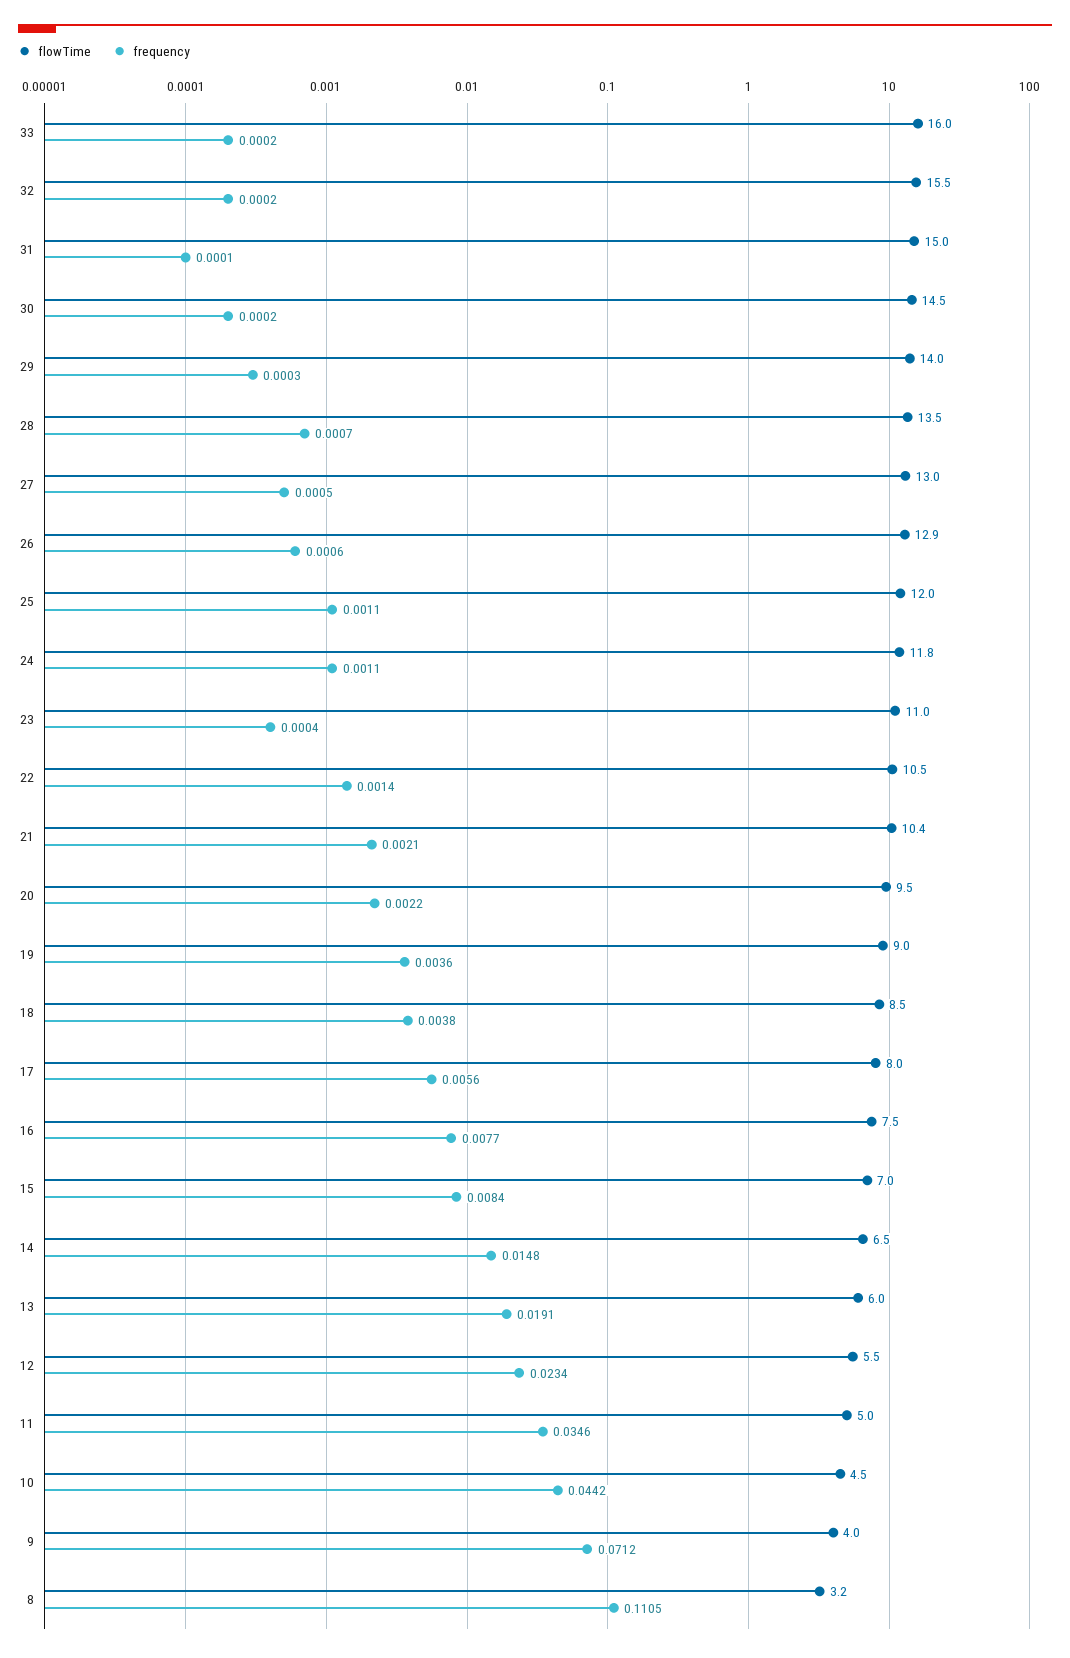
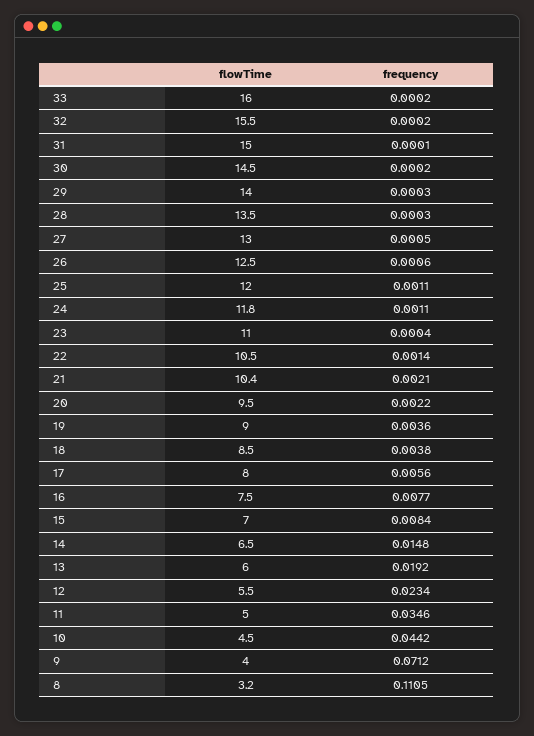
frequency, 28: 0.0007 -> 0.0003
flowTime, 26: 12.9 -> 12.5
frequency, 13: 0.0191 -> 0.0192

